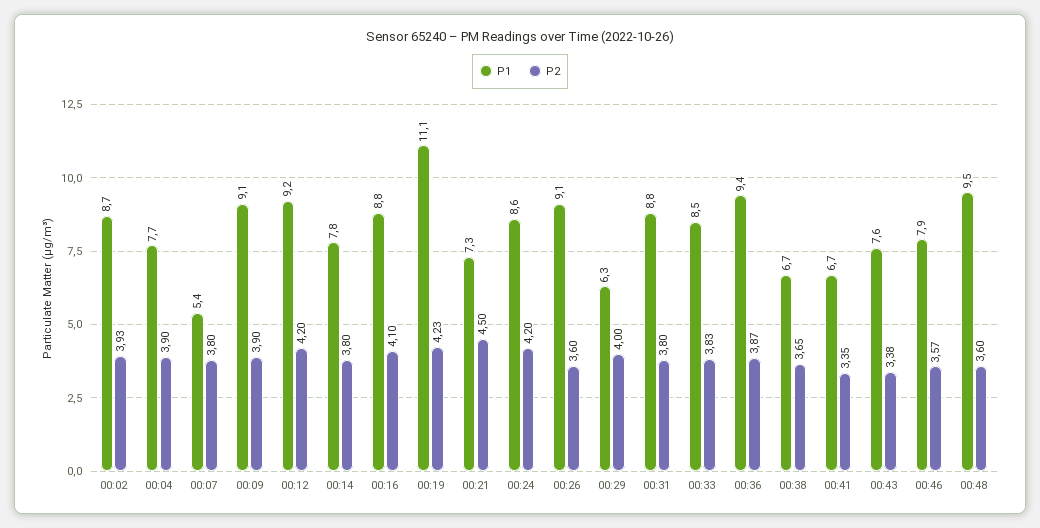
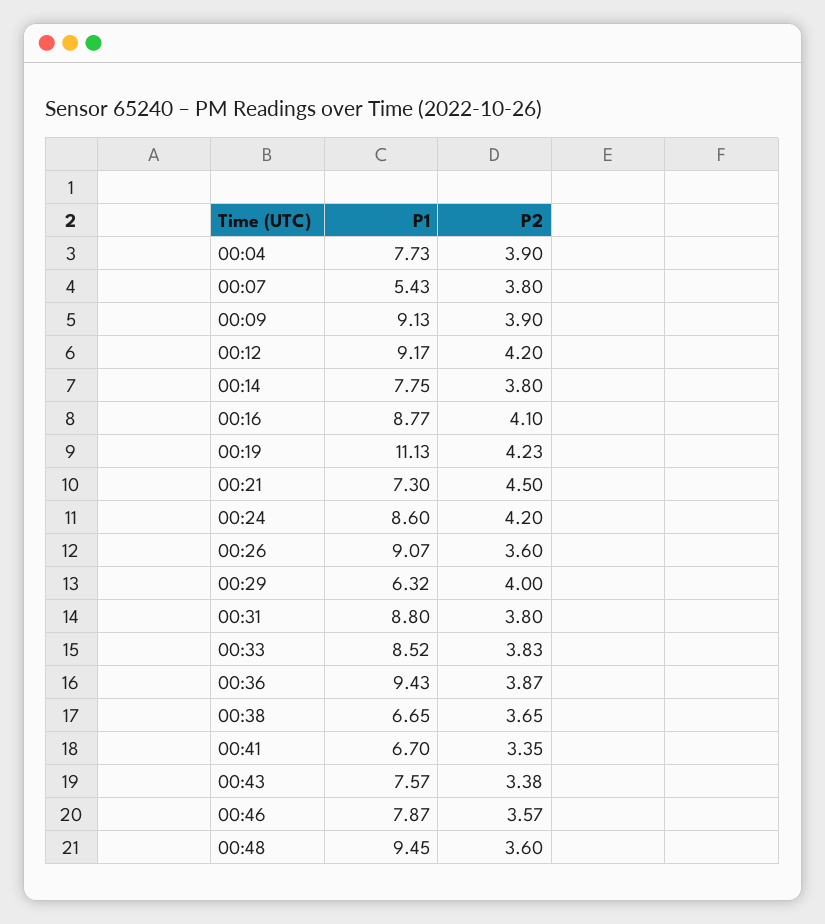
P1, 00:02: 8.7 -> none
P2, 00:02: 3.93 -> none

